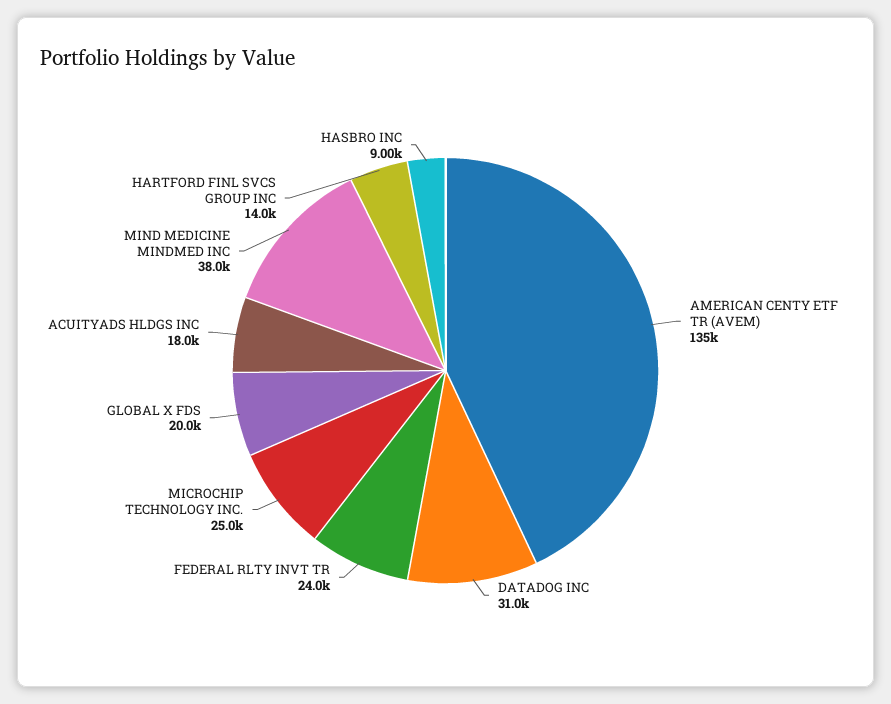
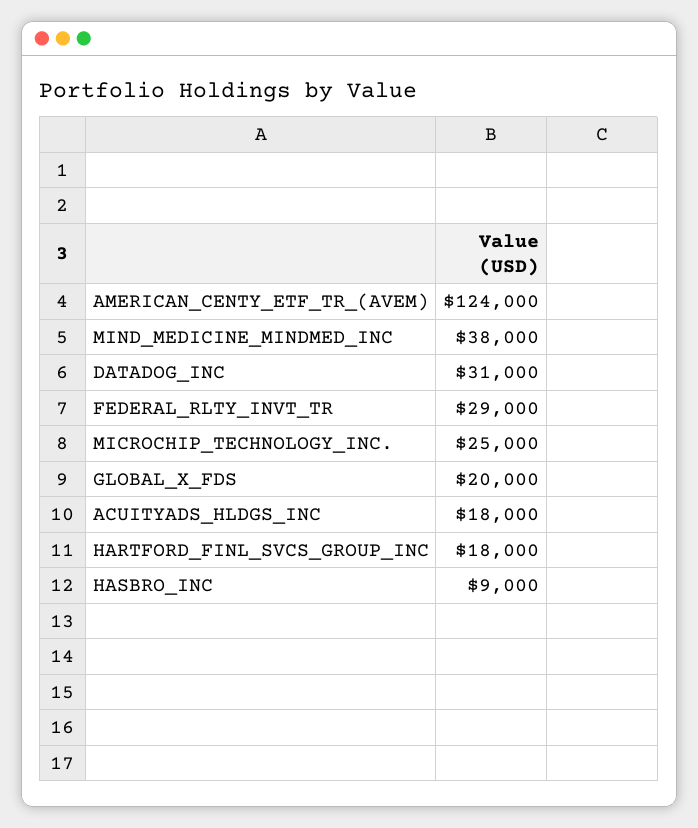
AMERICAN CENTY ETF TR (AVEM): 135000 -> 124000
FEDERAL RLTY INVT TR: 24000 -> 29000
HARTFORD FINL SVCS GROUP INC: 14000 -> 18000

